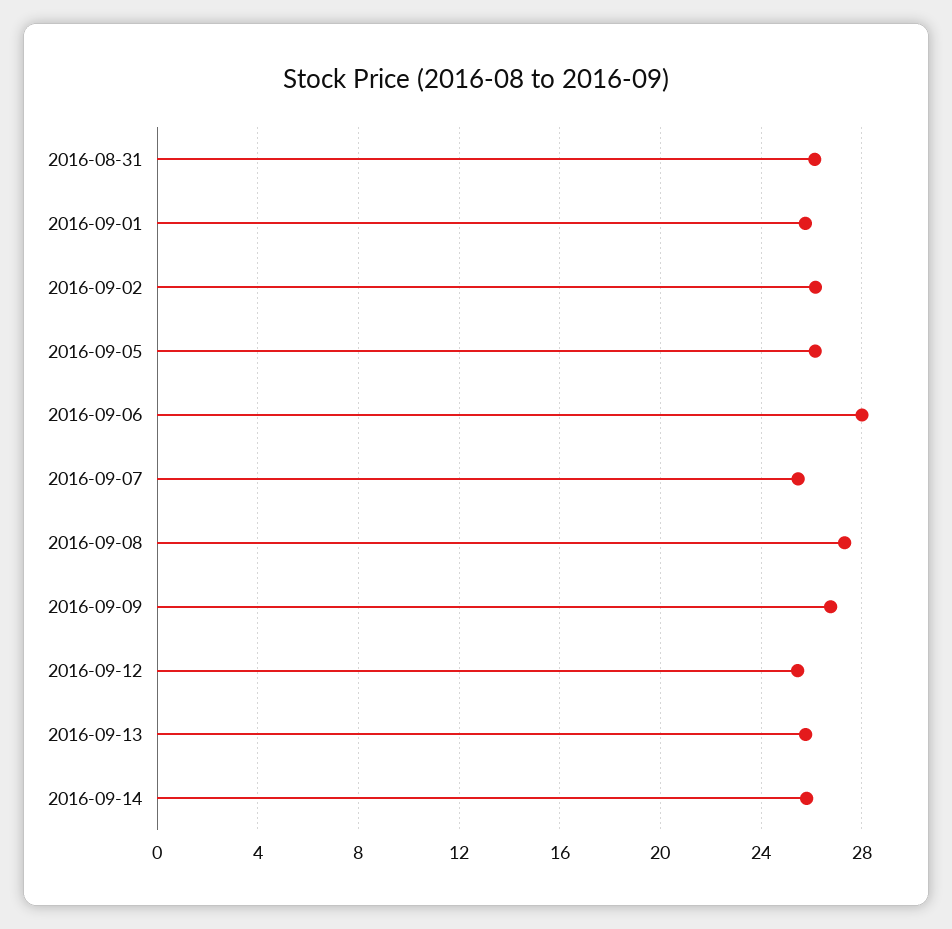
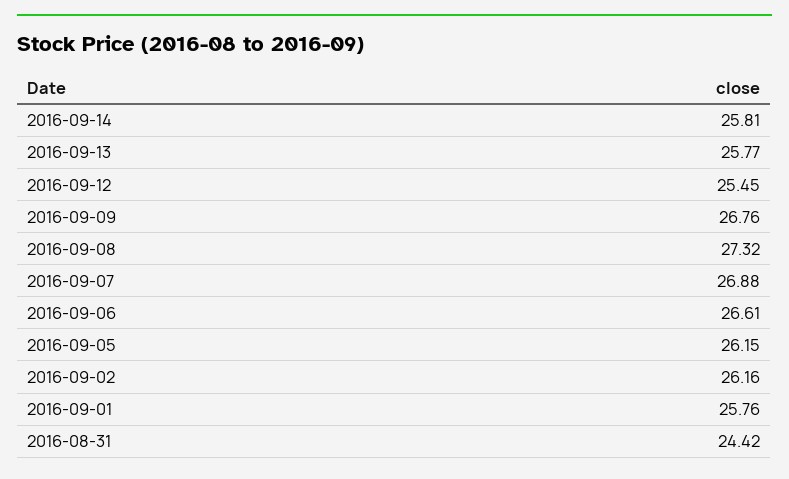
2016-08-31: 26 -> 24.42
2016-09-06: 28 -> 26.61
2016-09-07: 25.5 -> 26.88

